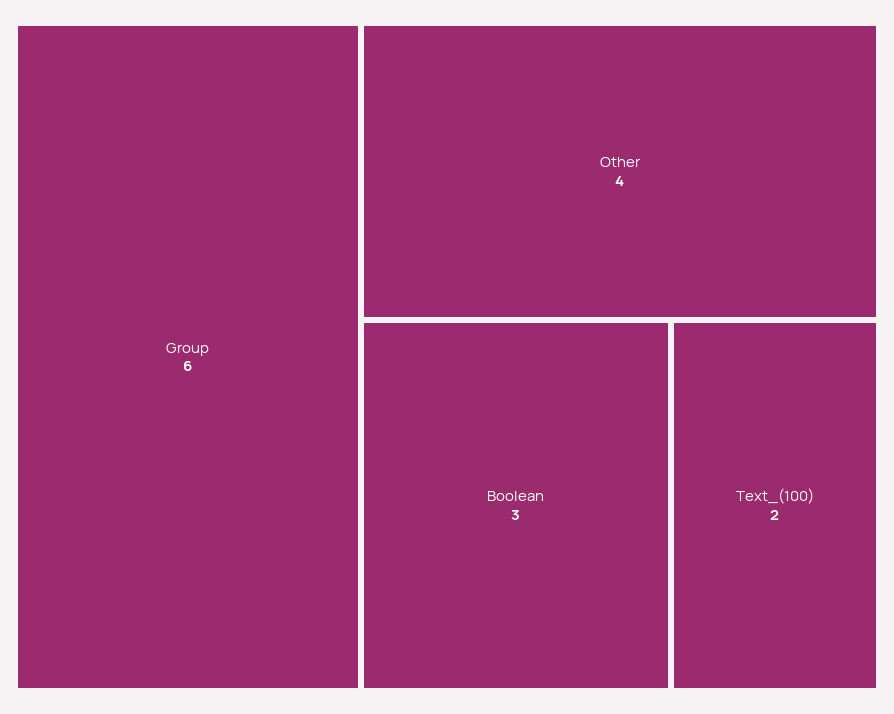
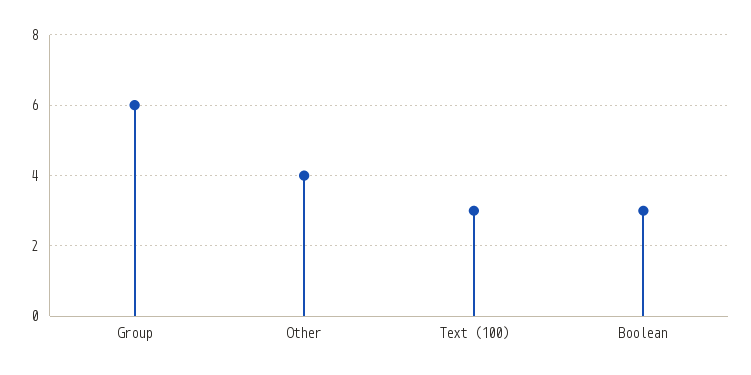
Text_(100): 2 -> 3

